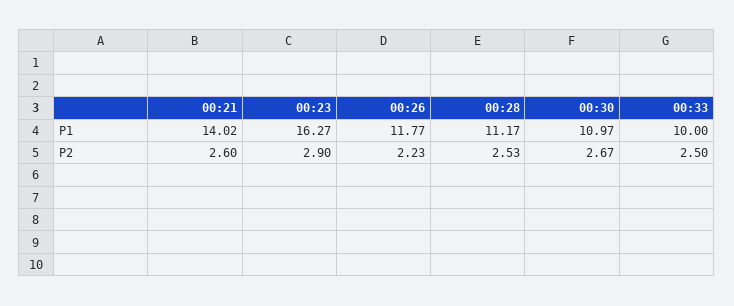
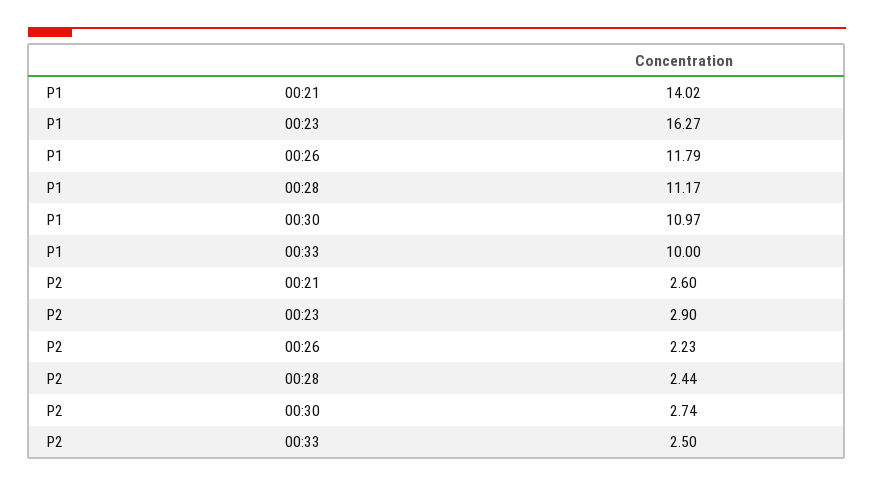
00:26, P1: 11.77 -> 11.79
00:28, P2: 2.53 -> 2.44
00:30, P2: 2.67 -> 2.74

